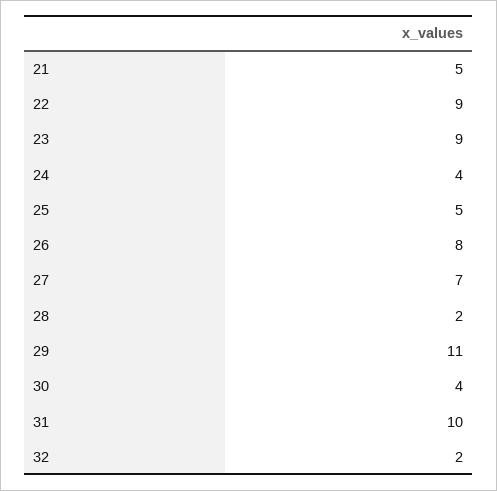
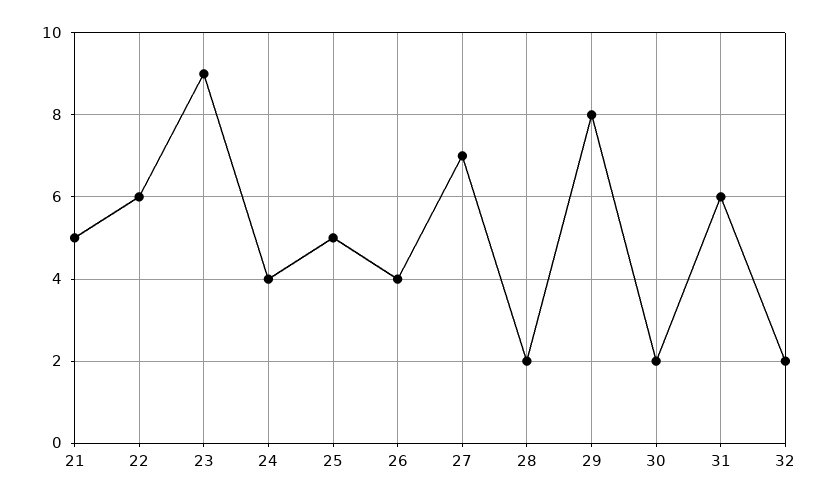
22: 9 -> 6
26: 8 -> 4
29: 11 -> 8
30: 4 -> 2
31: 10 -> 6

